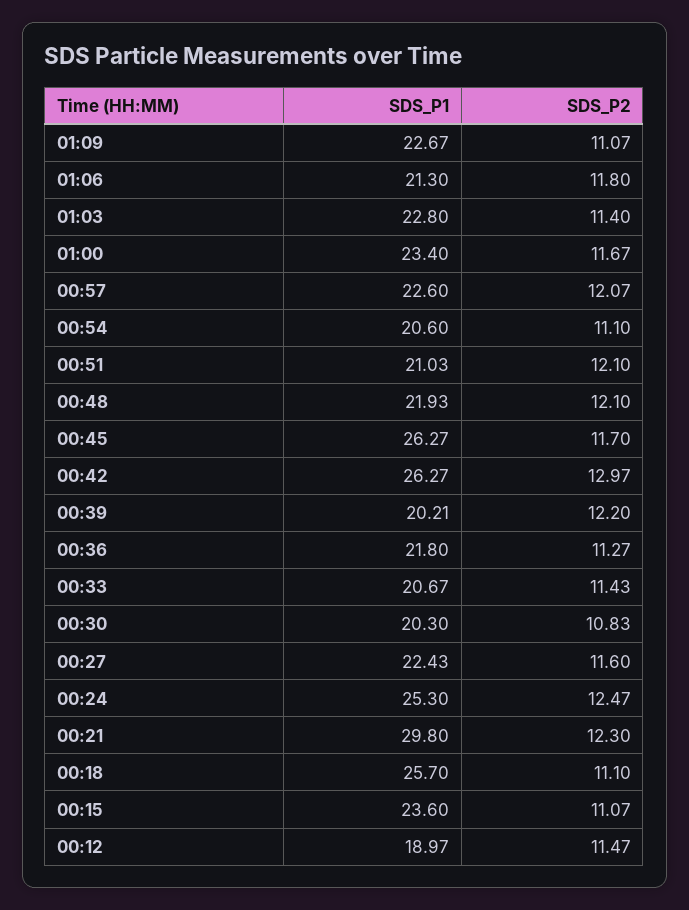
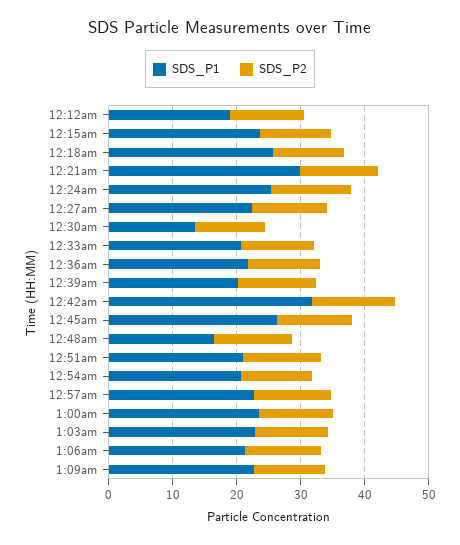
SDS_P1, 00:48: 21.93 -> 16
SDS_P1, 00:42: 26.27 -> 32
SDS_P1, 00:30: 20.3 -> 14

